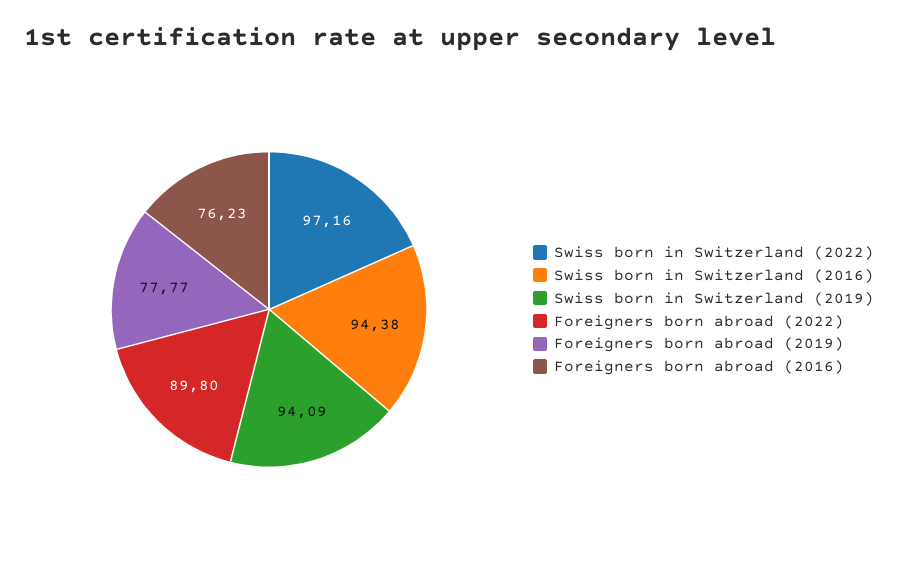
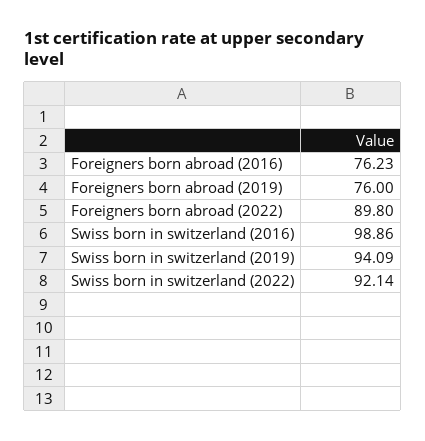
Swiss born in Switzerland (2022): 97.16 -> 92.14
Swiss born in Switzerland (2016): 94.38 -> 98.86
Foreigners born abroad (2019): 77.77 -> 76

